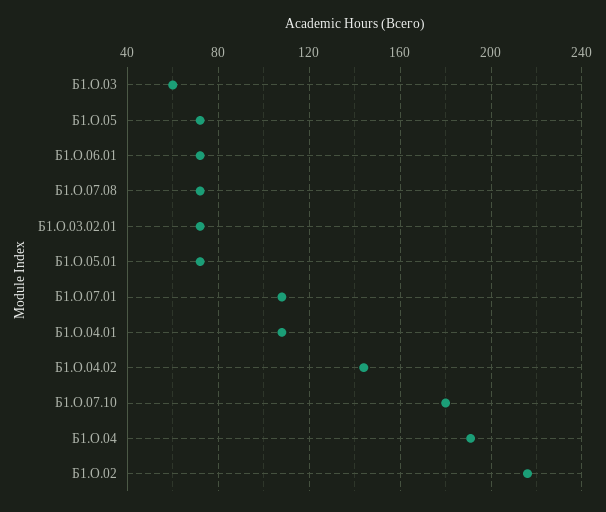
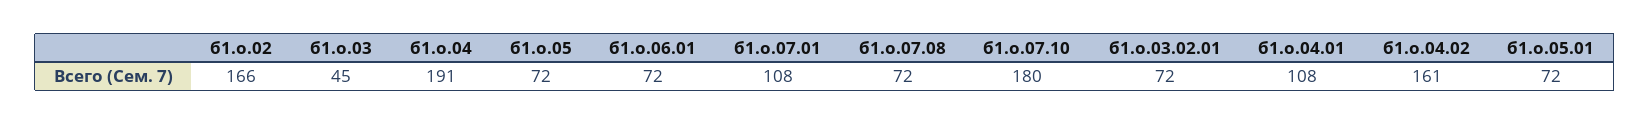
Б1.О.03: 60 -> 45
Б1.О.04.02: 145 -> 161
Б1.О.02: 215 -> 166

